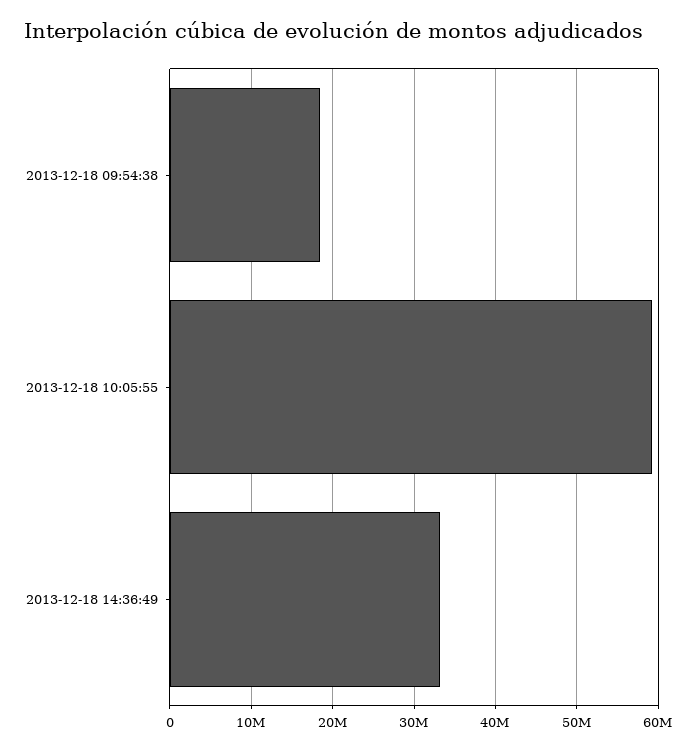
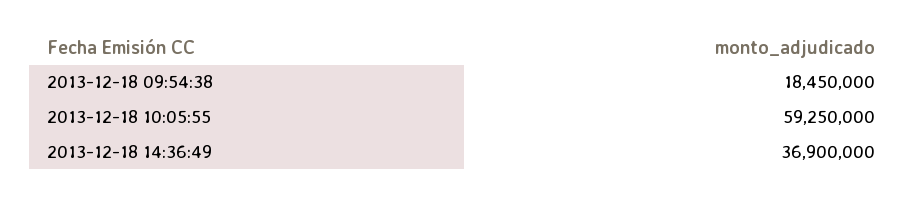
2013-12-18 14:36:49: 33000000 -> 36900000

